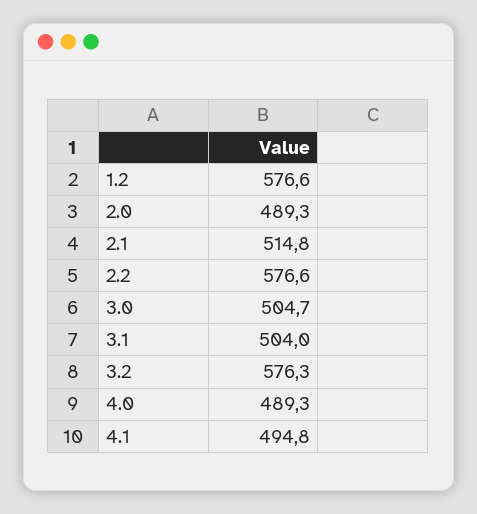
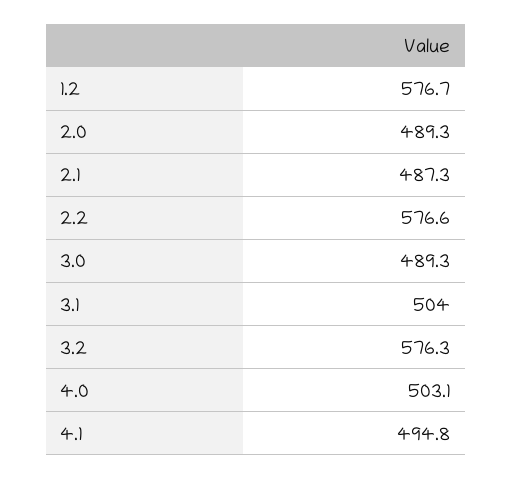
1.2: 576.6 -> 576.7
2.1: 514.8 -> 487.3
3.0: 504.7 -> 489.3
4.0: 489.3 -> 503.1

